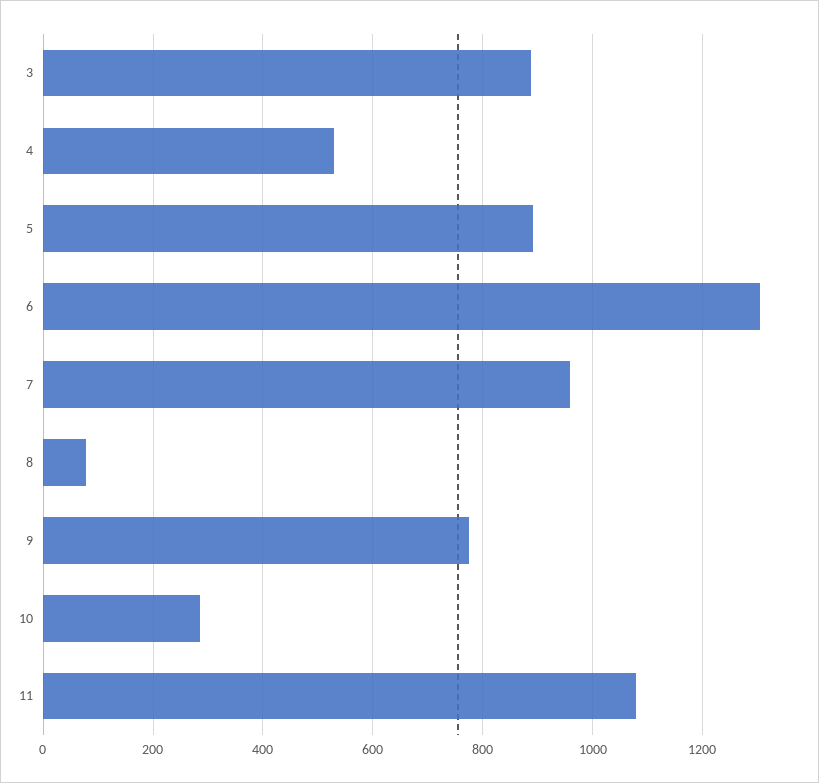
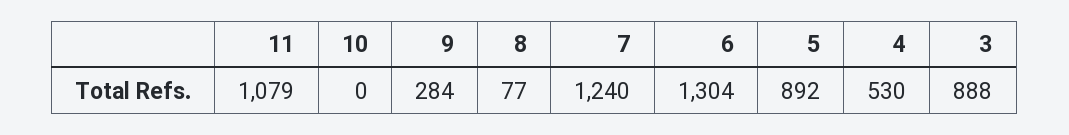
7: 960 -> 1240
9: 780 -> 284
10: 280 -> 0

